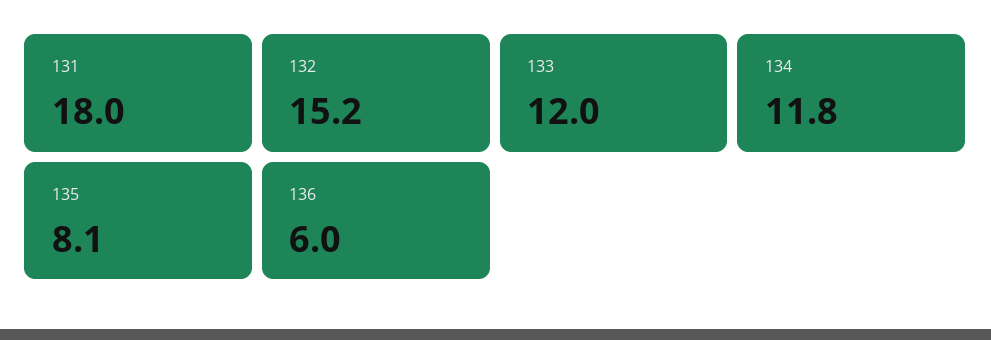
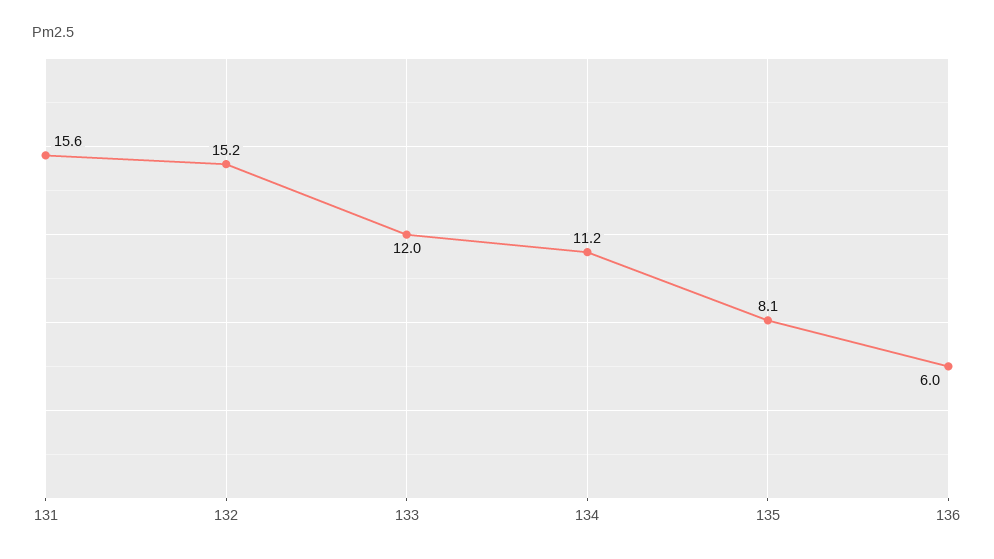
131: 18 -> 15.6
134: 11.8 -> 11.2

